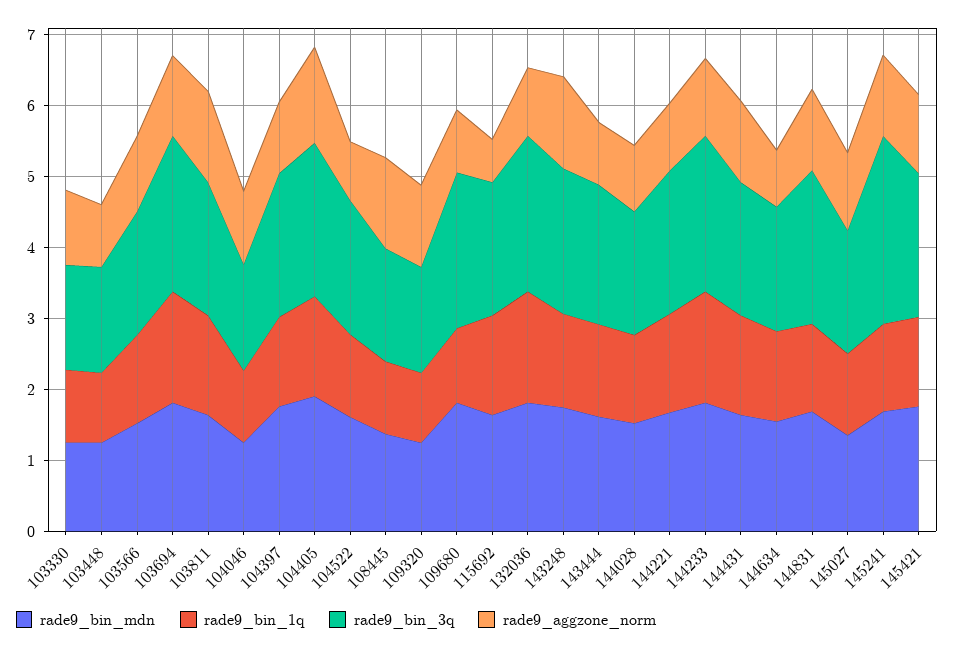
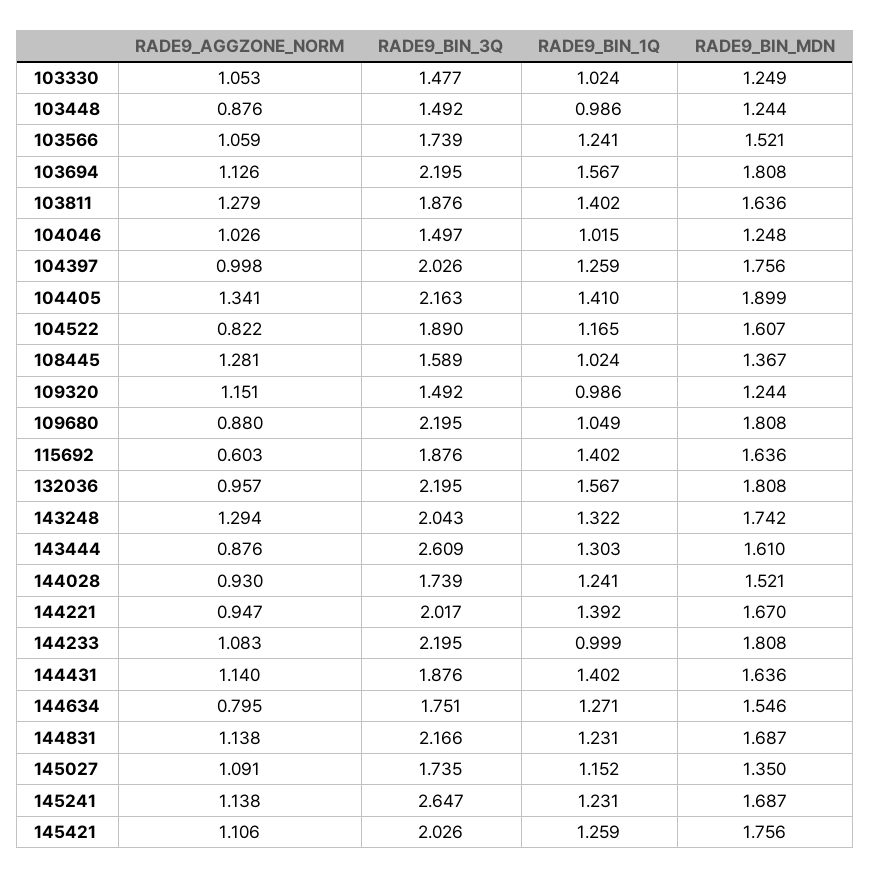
rade9_bin_3q, 143444: 2 -> 2.609
rade9_bin_1q, 144233: 1.6 -> 0.999

